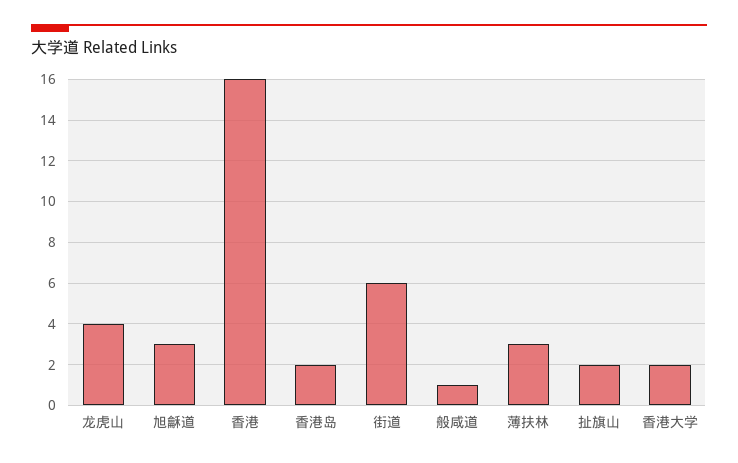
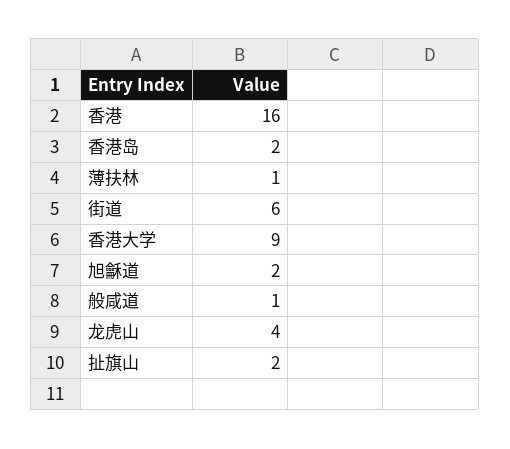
旭龢道: 3 -> 2
薄扶林: 3 -> 1
香港大学: 2 -> 9

